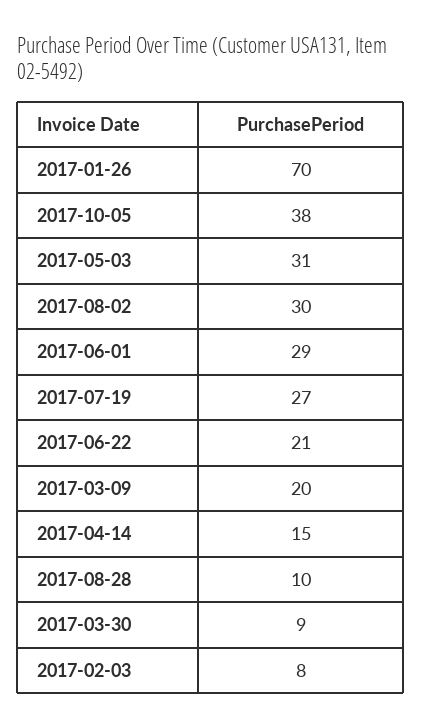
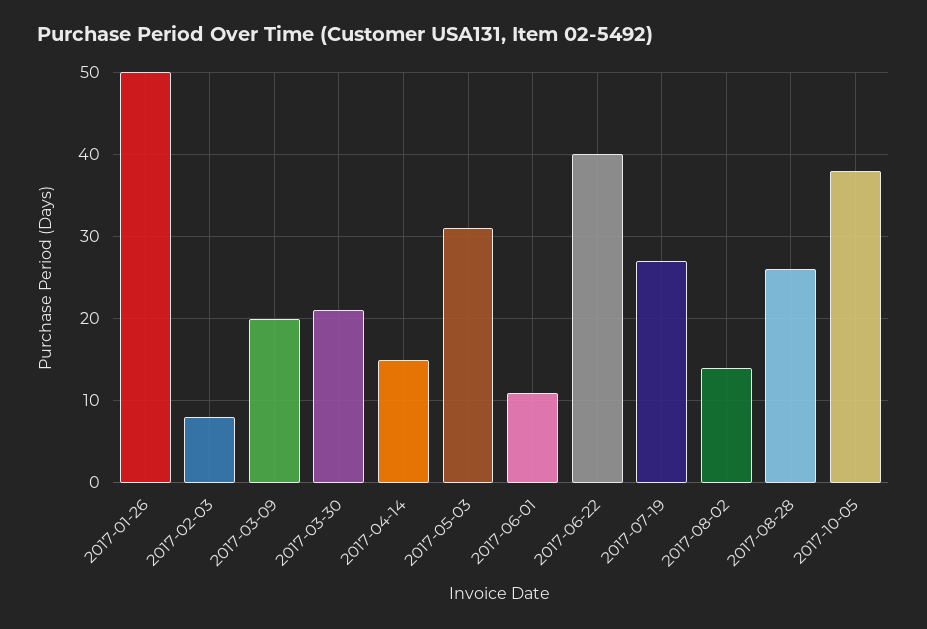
2017-01-26: 70 -> 50
2017-08-02: 30 -> 14
2017-06-01: 29 -> 11
2017-06-22: 21 -> 40
2017-08-28: 10 -> 26
2017-03-30: 9 -> 21

